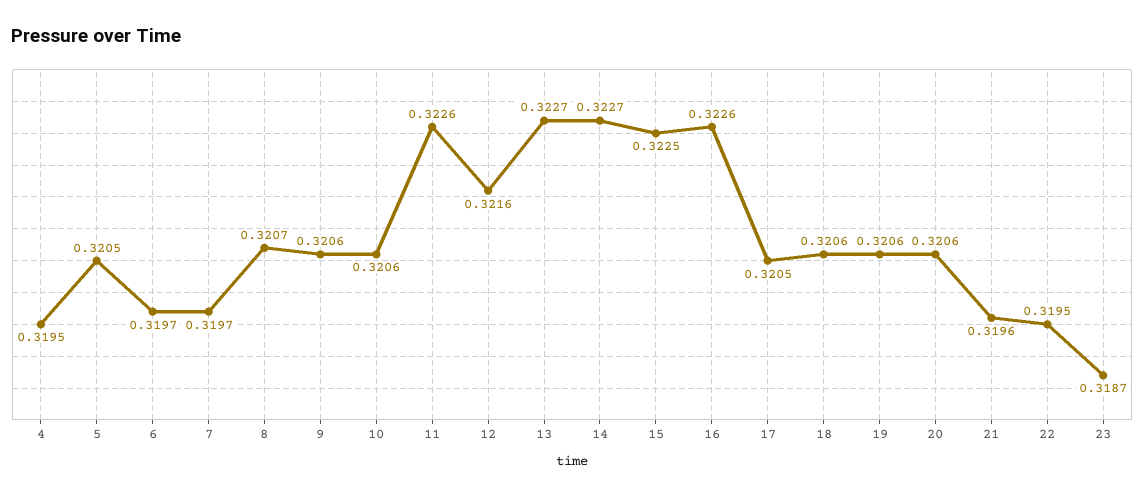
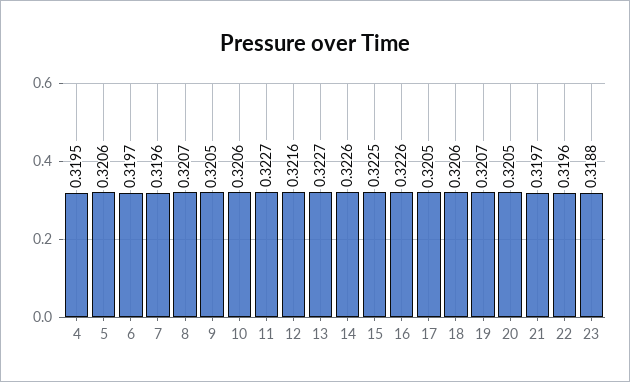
5: 0.3205 -> 0.3206
7: 0.3197 -> 0.3196
9: 0.3206 -> 0.3205
11: 0.3226 -> 0.3227
14: 0.3227 -> 0.3226
19: 0.3206 -> 0.3207
20: 0.3206 -> 0.3205
21: 0.3196 -> 0.3197
22: 0.3195 -> 0.3196
23: 0.3187 -> 0.3188

